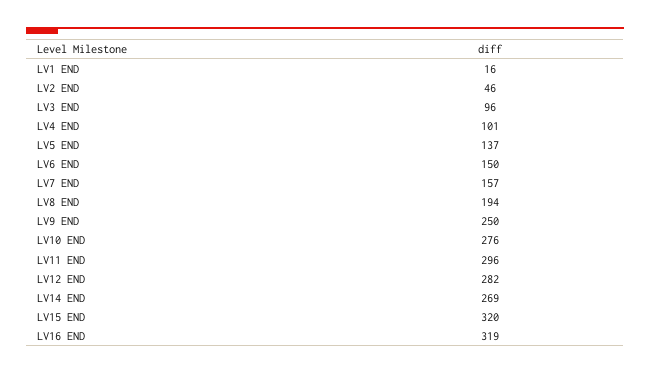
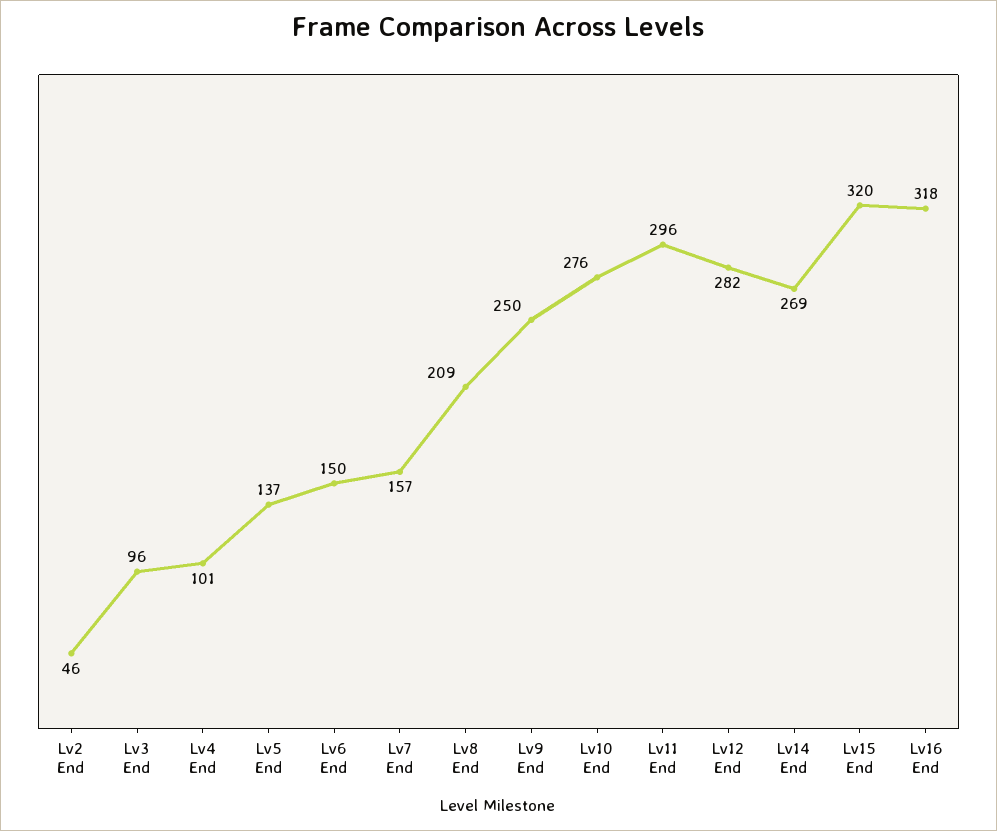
LV1 END: 16 -> none
LV8 END: 194 -> 209
LV16 END: 319 -> 318

